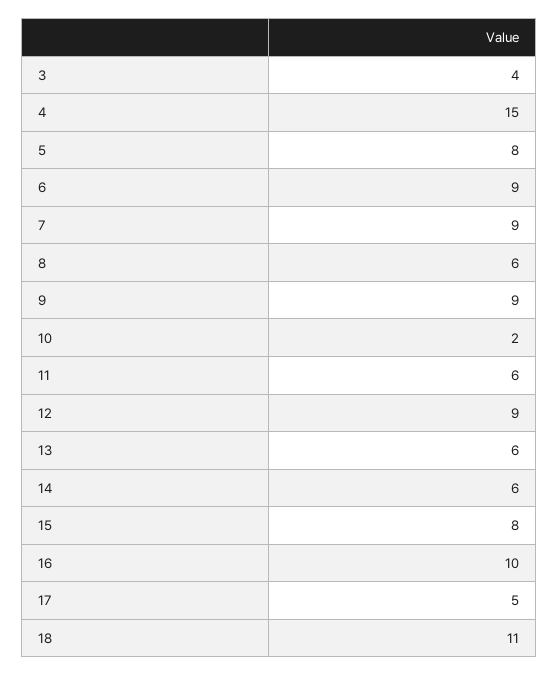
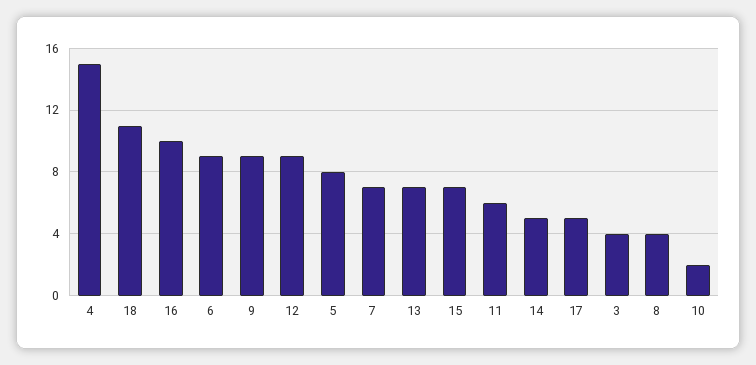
7: 9 -> 7
8: 6 -> 4
13: 6 -> 7
14: 6 -> 5
15: 8 -> 7

